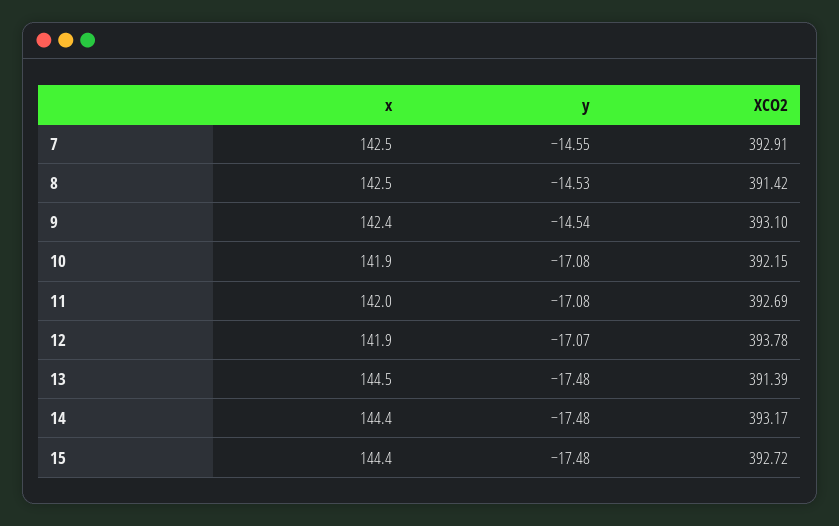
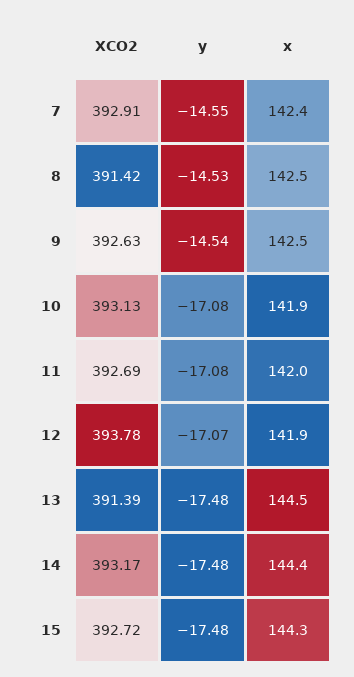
x, 7: 142.5 -> 142.4
x, 9: 142.4 -> 142.5
XCO2, 9: 393.1 -> 392.63
XCO2, 10: 392.15 -> 393.13
x, 15: 144.4 -> 144.3

